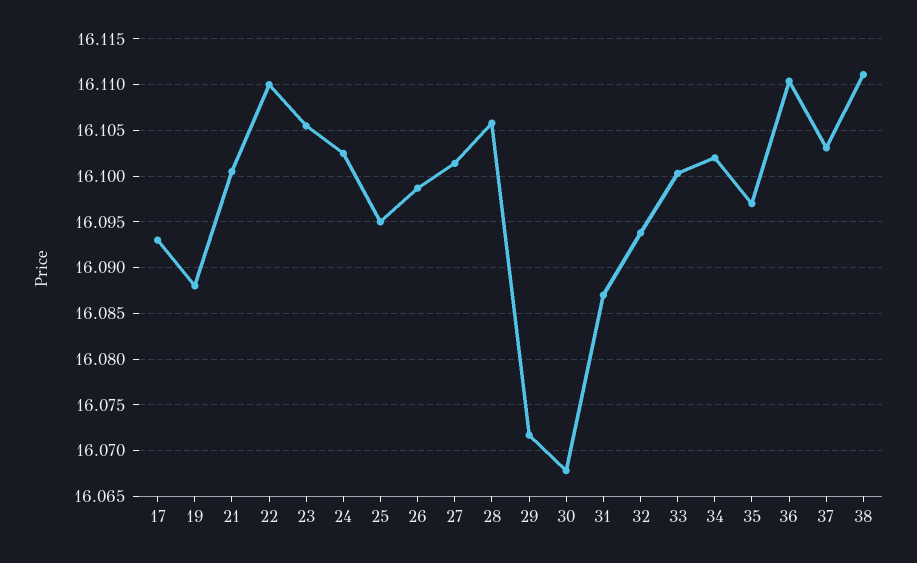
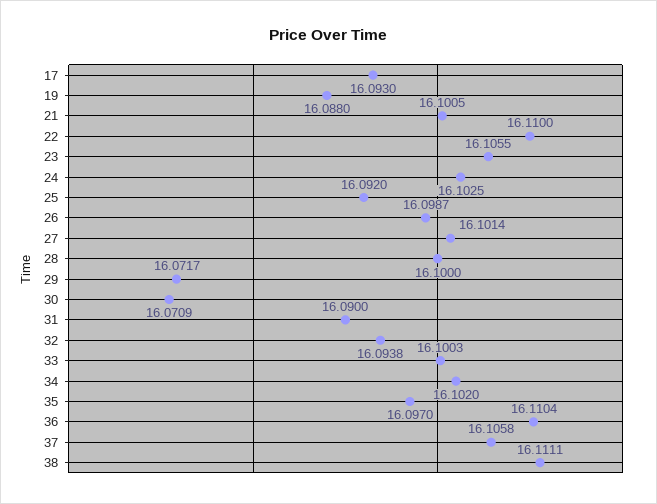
25: 16.095 -> 16.092
28: 16.106 -> 16.1
30: 16.068 -> 16.0709
31: 16.087 -> 16.09
37: 16.103 -> 16.1058

